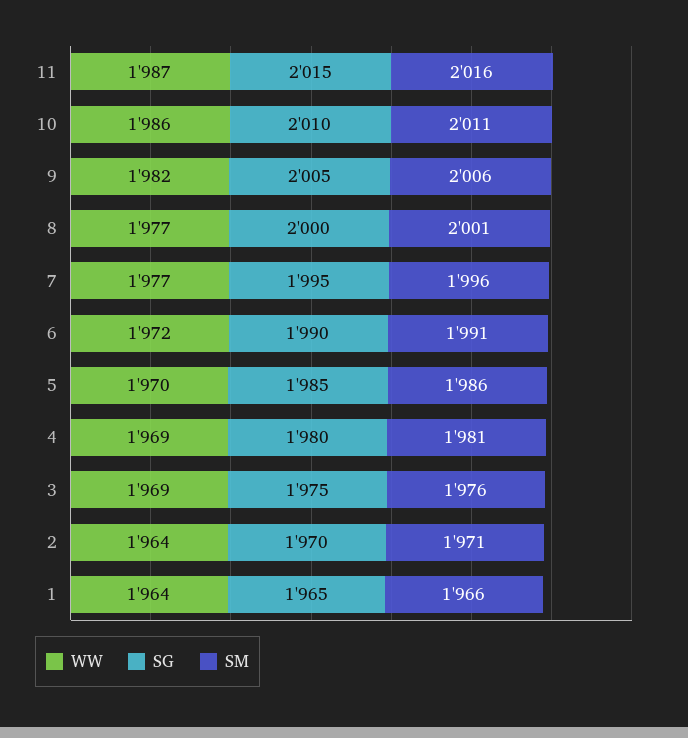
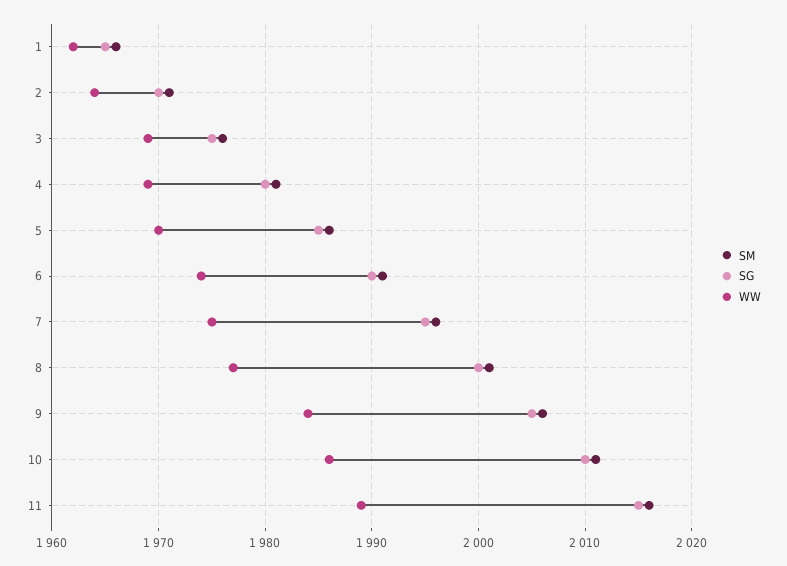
WW, 11: 1987 -> 1989
WW, 9: 1982 -> 1984
WW, 7: 1977 -> 1975
WW, 6: 1972 -> 1974
WW, 1: 1964 -> 1962

